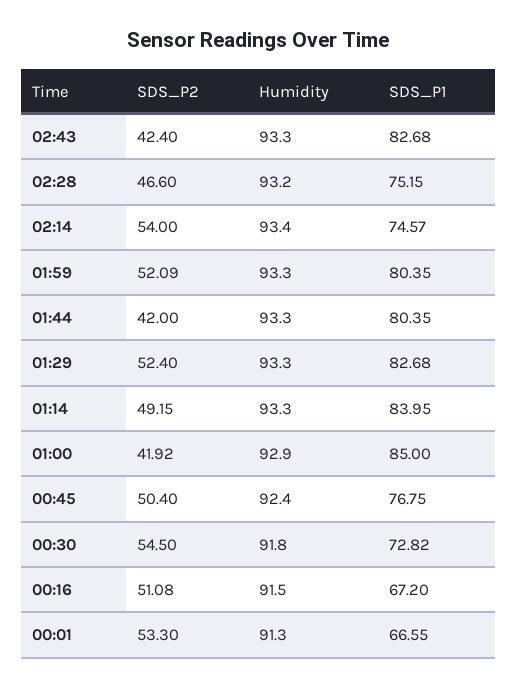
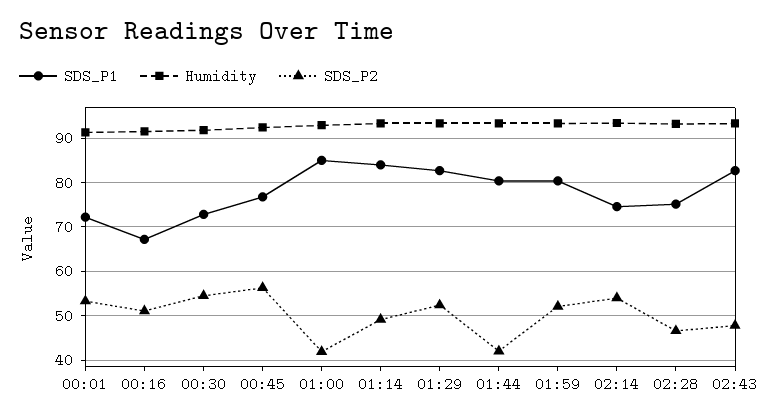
SDS_P2, 02:43: 42.4 -> 48
SDS_P2, 00:45: 50.4 -> 56
SDS_P1, 00:01: 66.55 -> 72

